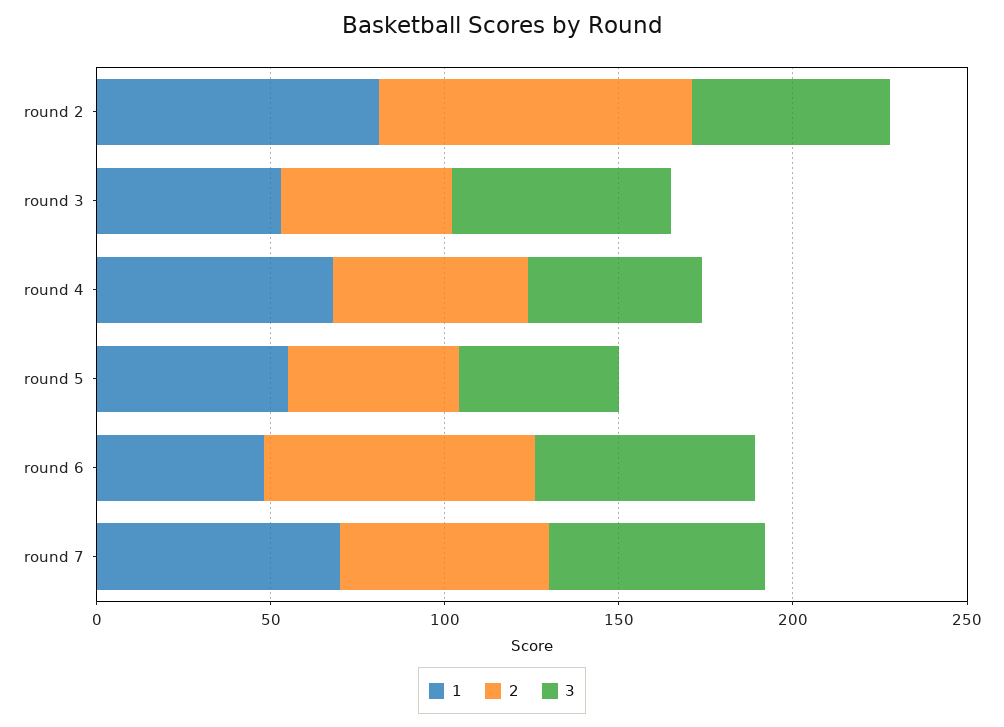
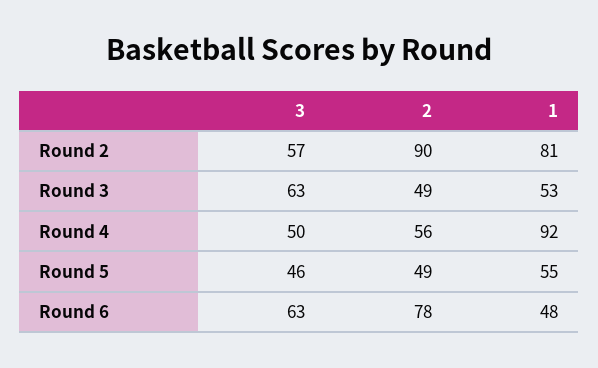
1, round 4: 70 -> 92
1, round 7: 70 -> none
2, round 7: 60 -> none
3, round 7: 60 -> none

